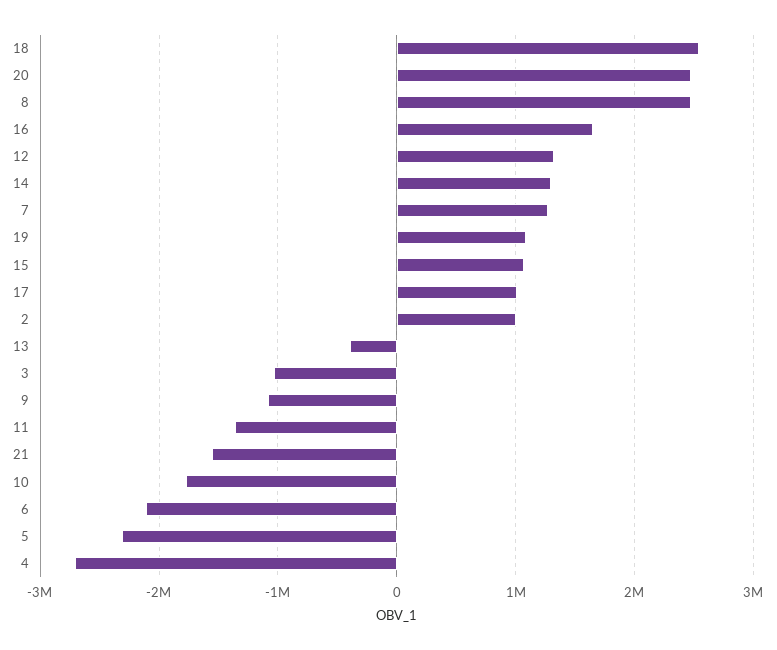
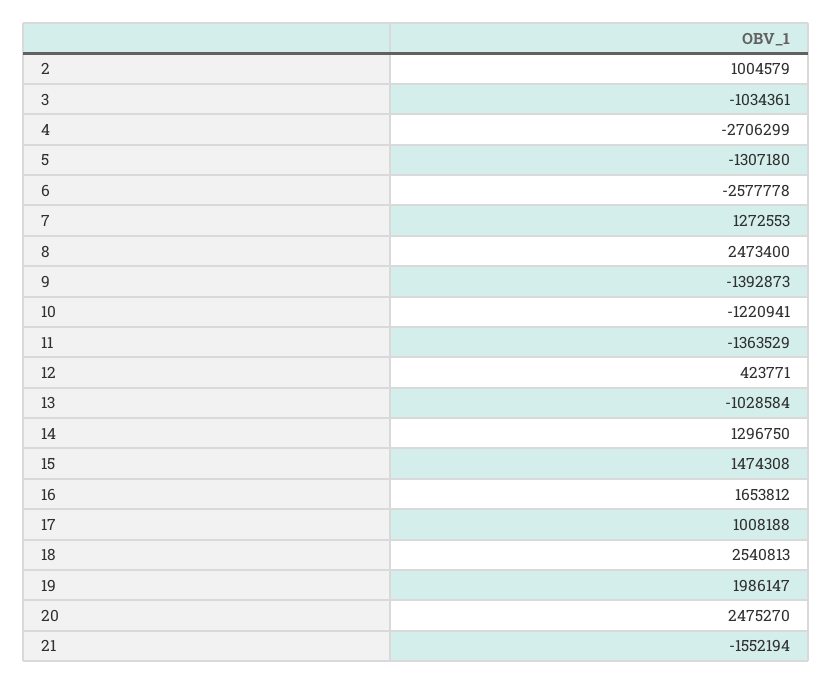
12: 1300000 -> 423771
19: 1100000 -> 1986147
15: 1100000 -> 1474308
13: -400000 -> -1028584
9: -1100000 -> -1392873
10: -1800000 -> -1220941
6: -2100000 -> -2577778
5: -2300000 -> -1307180

